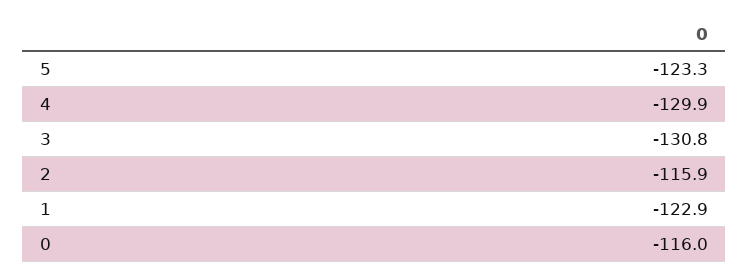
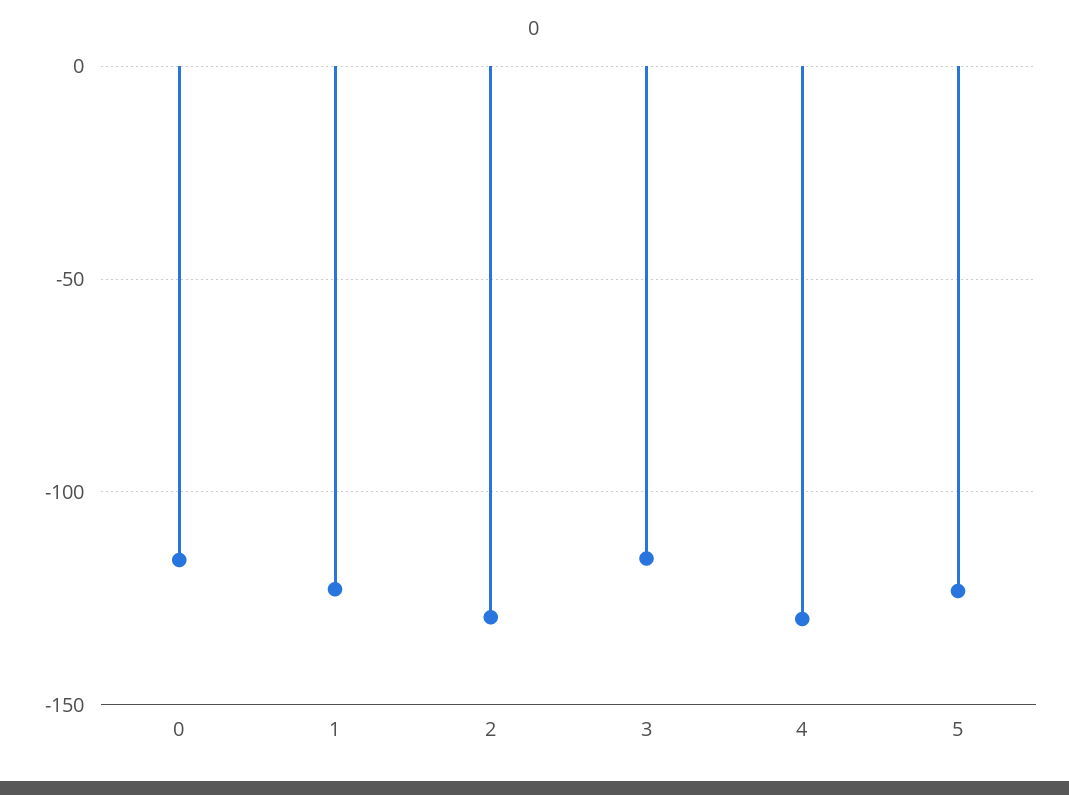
3: -130.8 -> -115
2: -115.9 -> -130

